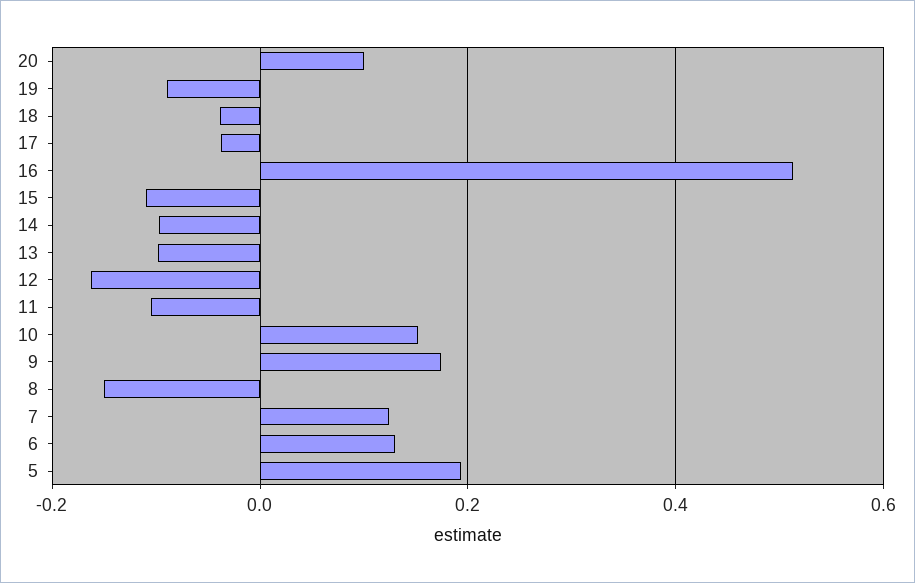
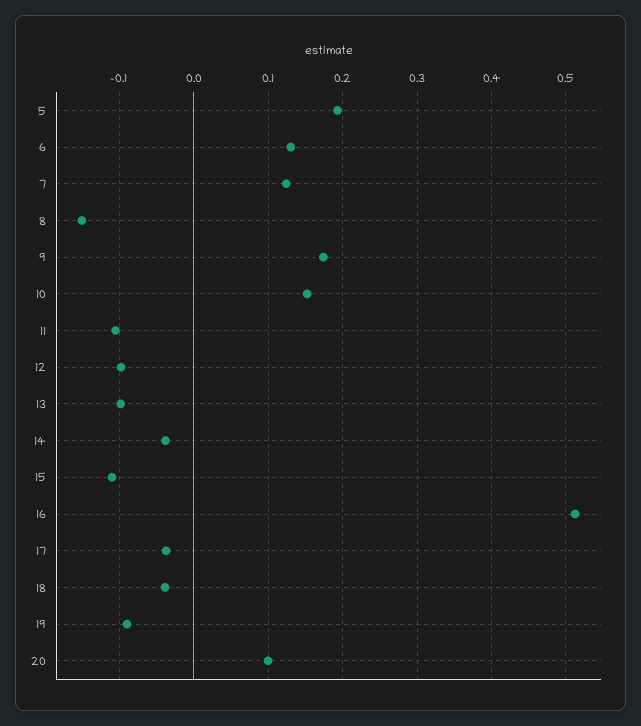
14: -0.1 -> -0.04
12: -0.16 -> -0.1

